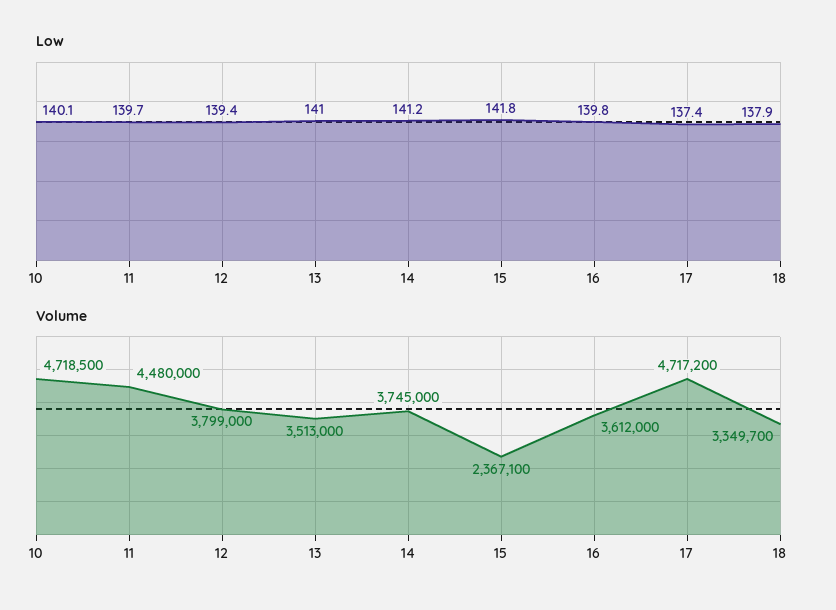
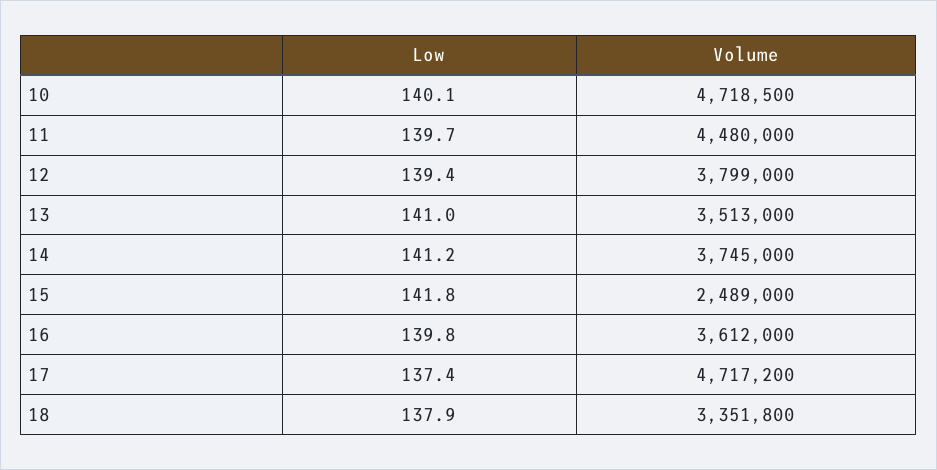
Volume, 15: 2367100 -> 2489000
Volume, 18: 3349700 -> 3351800

